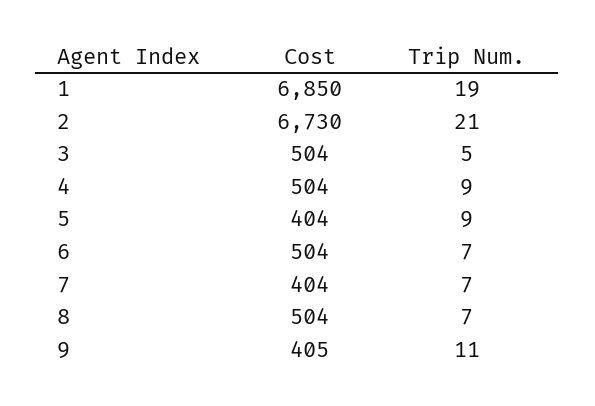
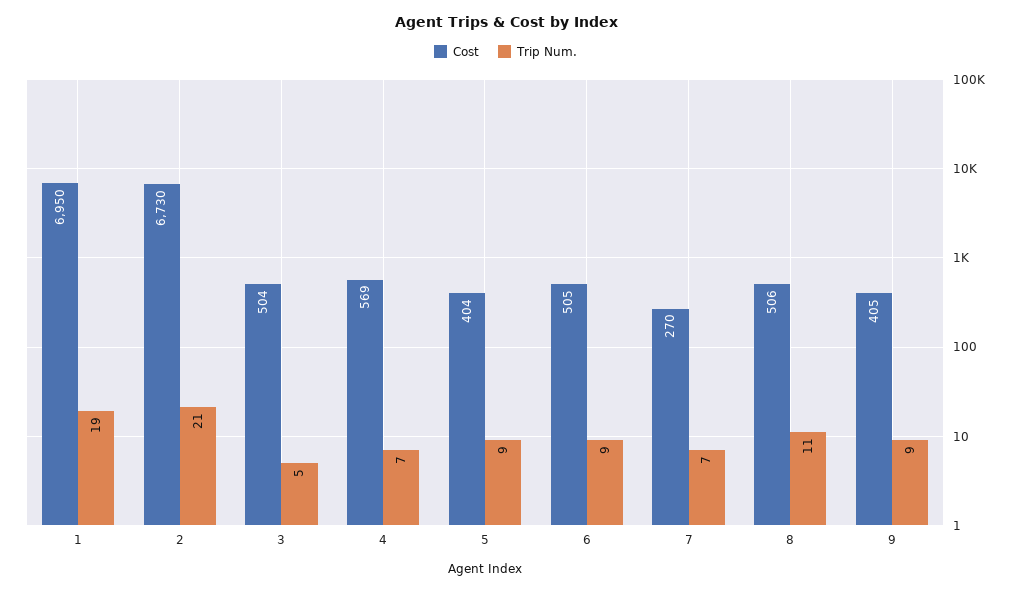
Cost, 1: 6850 -> 6950
Cost, 4: 504 -> 569
Trip Num., 4: 9 -> 7
Cost, 6: 504 -> 505
Trip Num., 6: 7 -> 9
Cost, 7: 404 -> 270
Cost, 8: 504 -> 506
Trip Num., 8: 7 -> 11
Trip Num., 9: 11 -> 9

